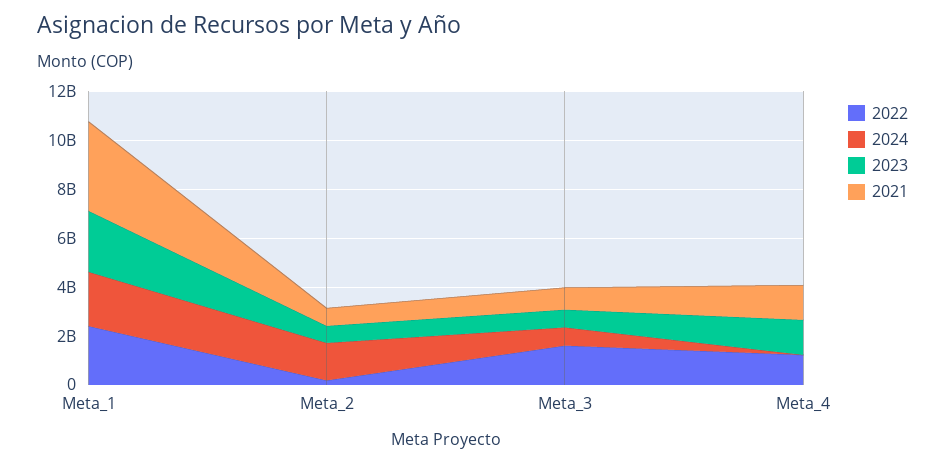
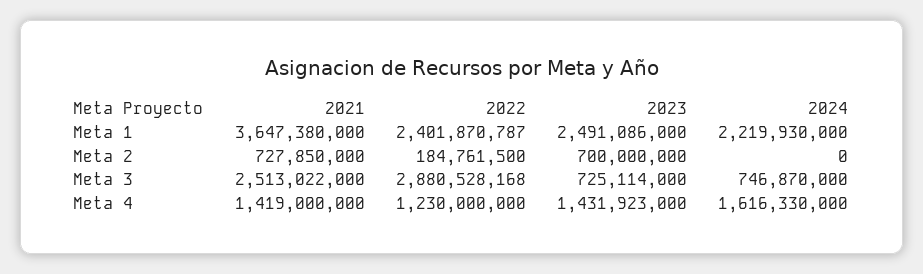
2024, Meta_2: 1500000000 -> 0
2022, Meta_3: 1500000000 -> 2880528168
2021, Meta_3: 1000000000 -> 2513022000
2024, Meta_4: 0 -> 1616330000

